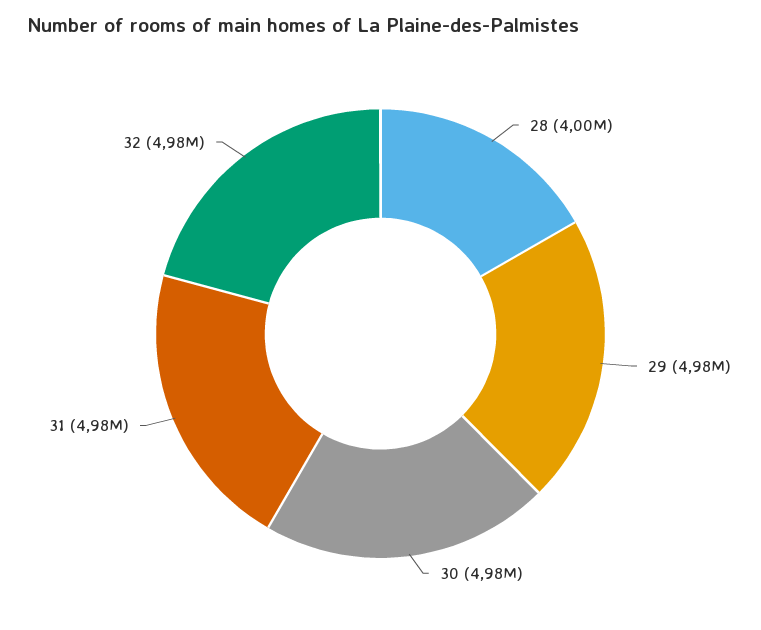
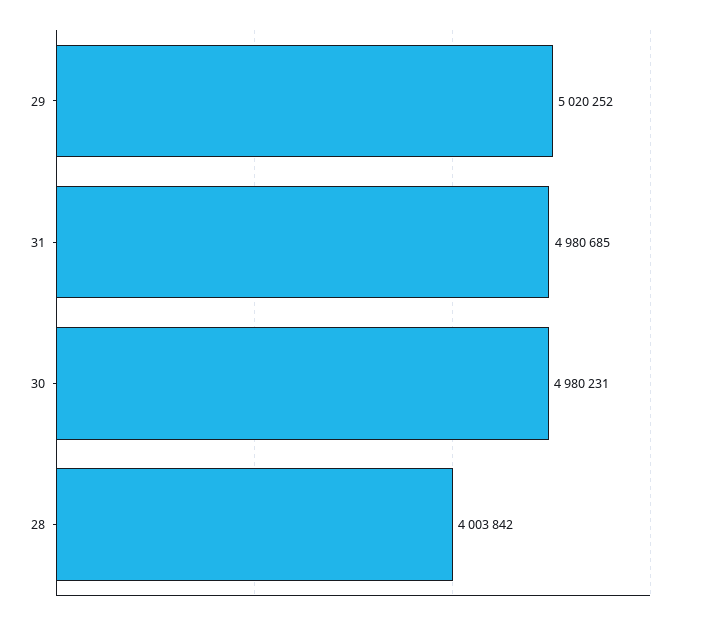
29: 4980000 -> 5020252
32: 4980000 -> none

